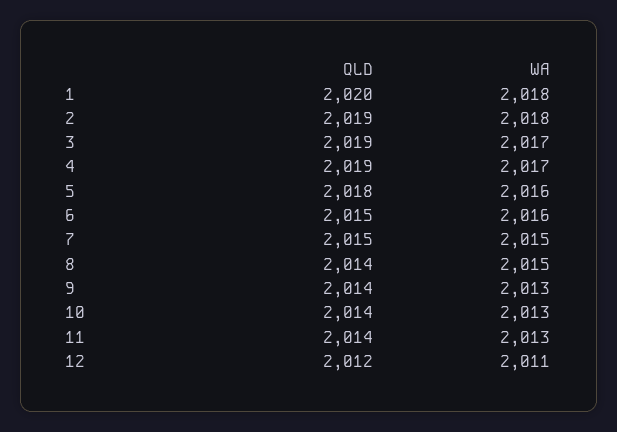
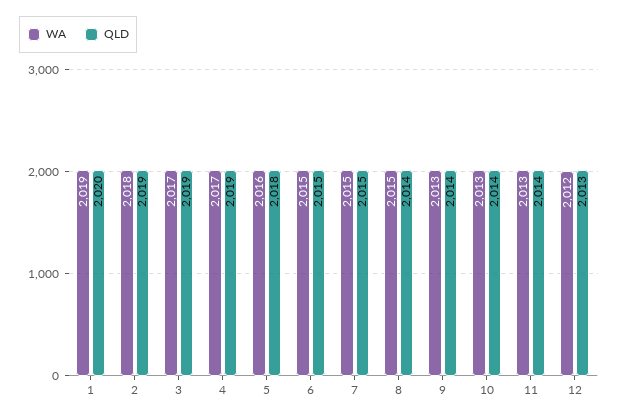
WA, 1: 2018 -> 2019
WA, 6: 2016 -> 2015
QLD, 12: 2012 -> 2013
WA, 12: 2011 -> 2012

